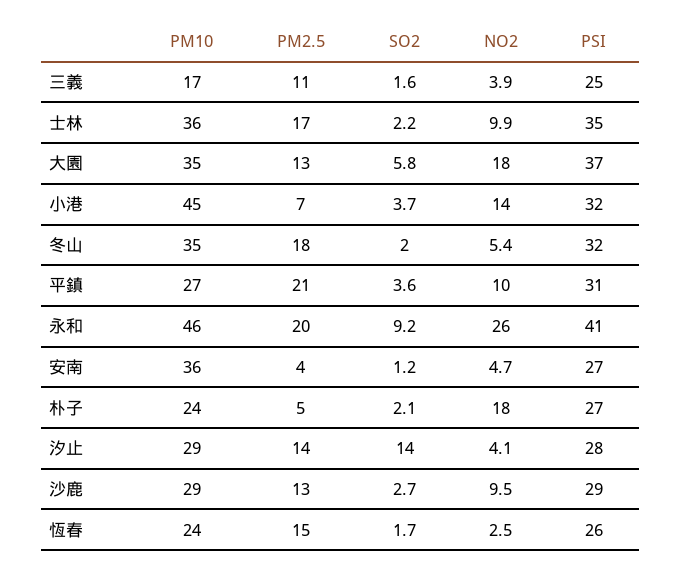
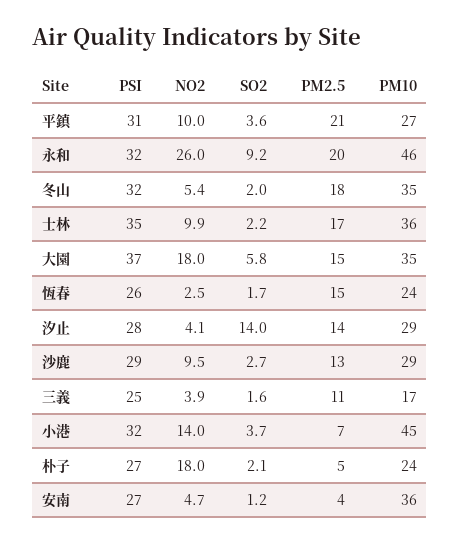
PM2.5, 大園: 13 -> 15
PSI, 永和: 41 -> 32

